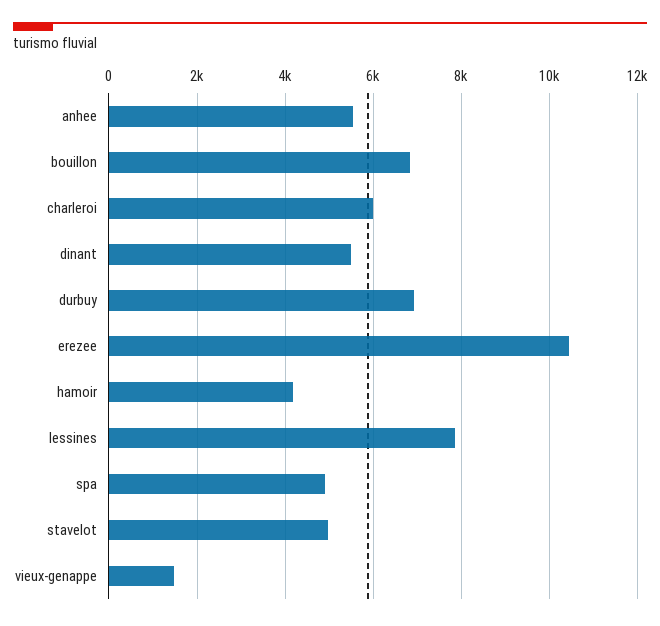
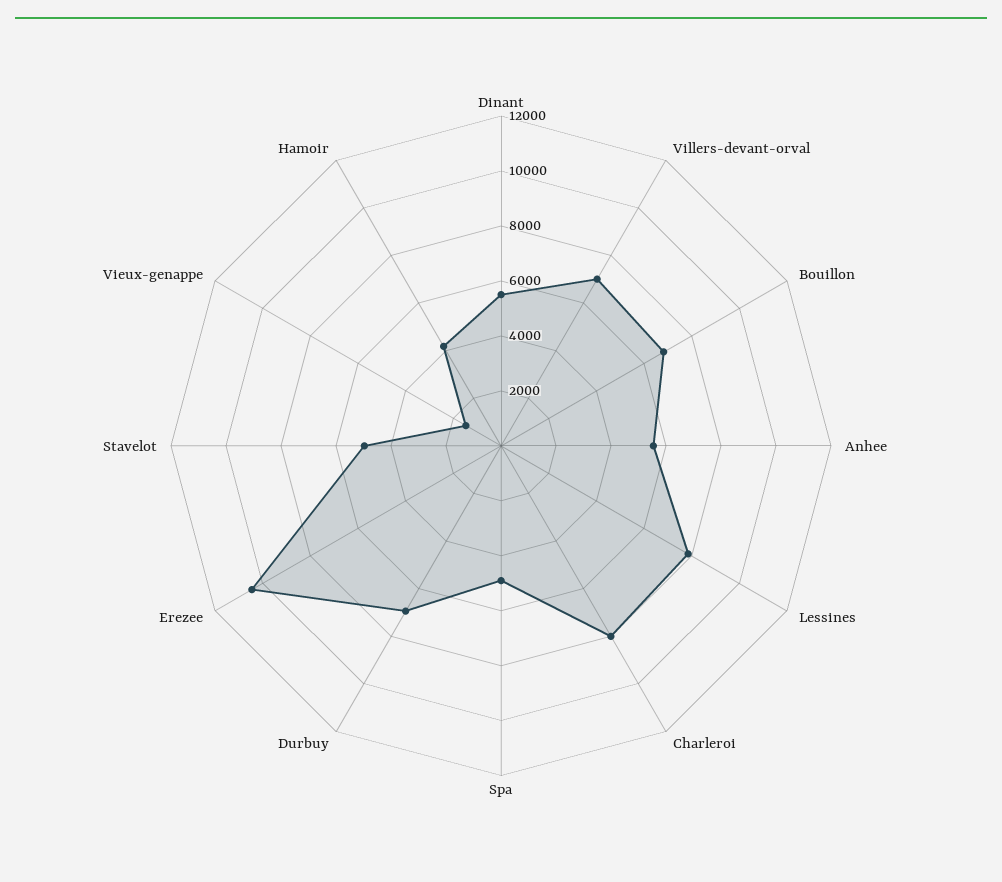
charleroi: 6000 -> 8000
Villers-devant-orval: none -> 7000

